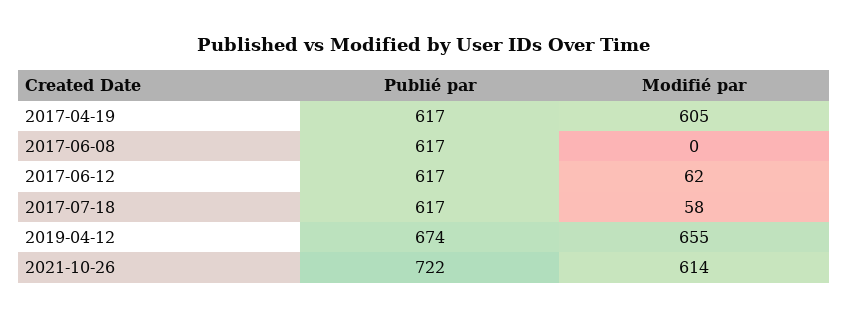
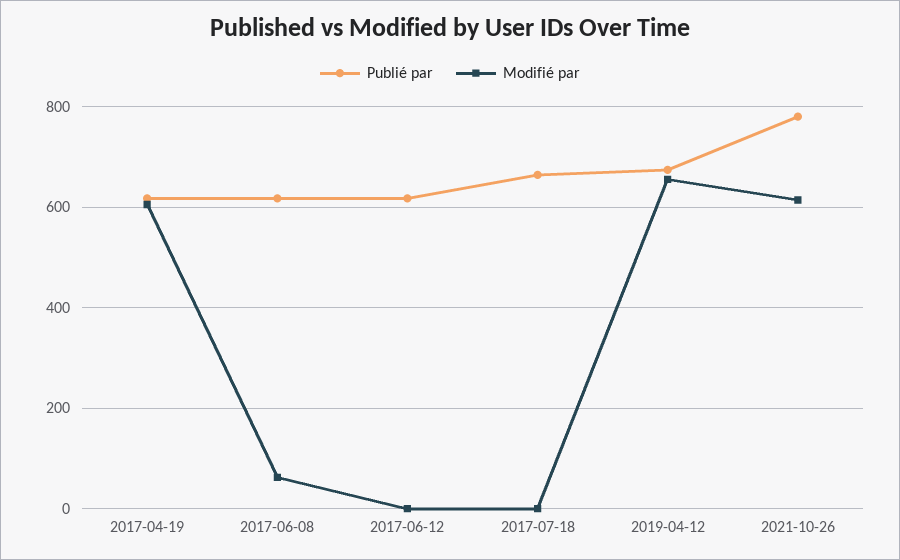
Modifié par, 2017-06-08: 0 -> 60
Modifié par, 2017-06-12: 62 -> 0
Publié par, 2017-07-18: 617 -> 660
Modifié par, 2017-07-18: 58 -> 0
Publié par, 2021-10-26: 722 -> 780

